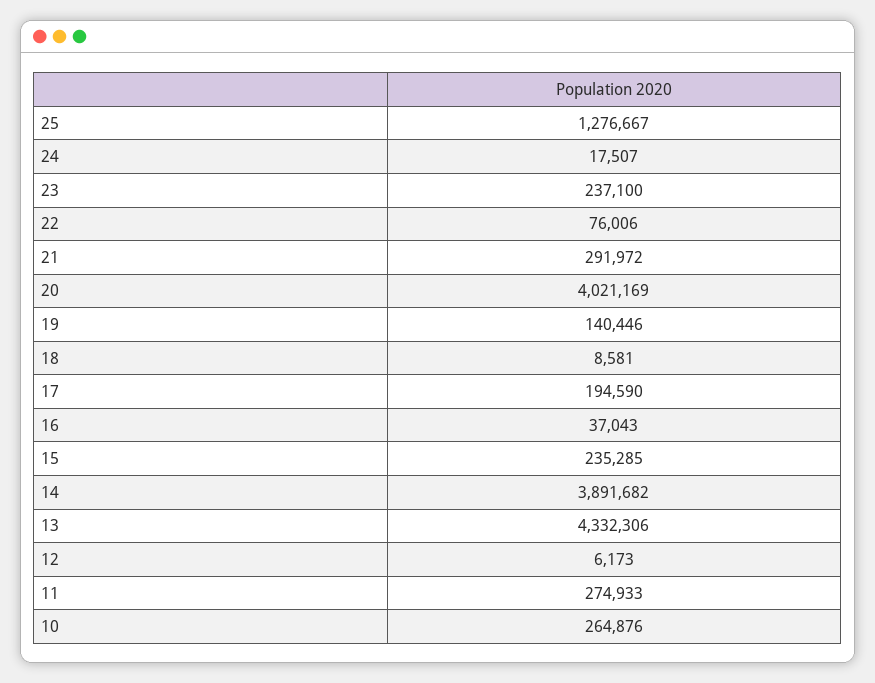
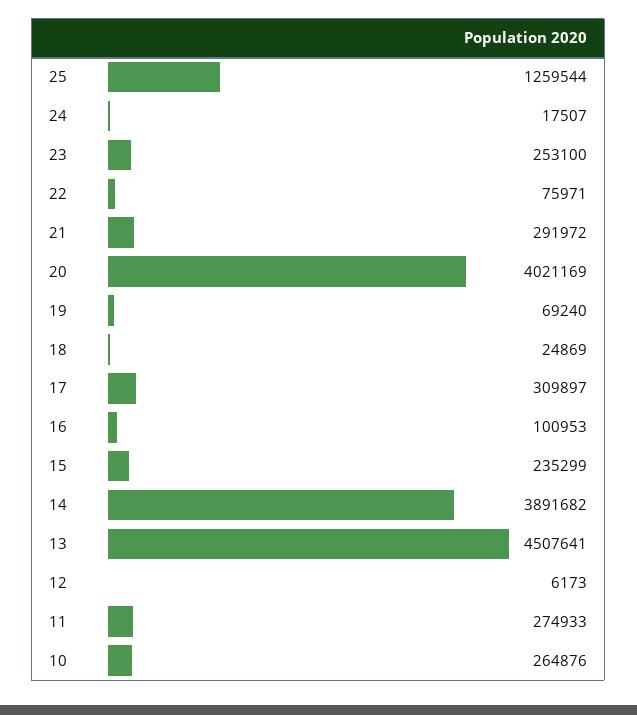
25: 1276667 -> 1259544
23: 237100 -> 253100
22: 76006 -> 75971
19: 140446 -> 69240
18: 8581 -> 24869
17: 194590 -> 309897
16: 37043 -> 100953
15: 235285 -> 235299
13: 4332306 -> 4507641

